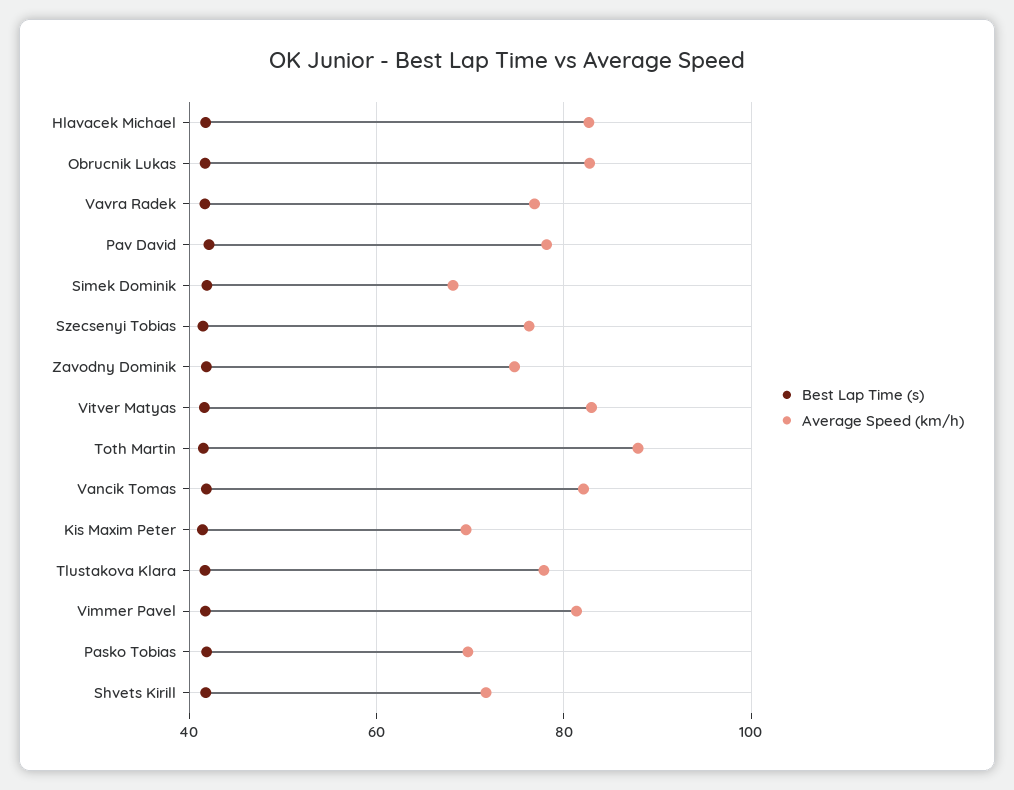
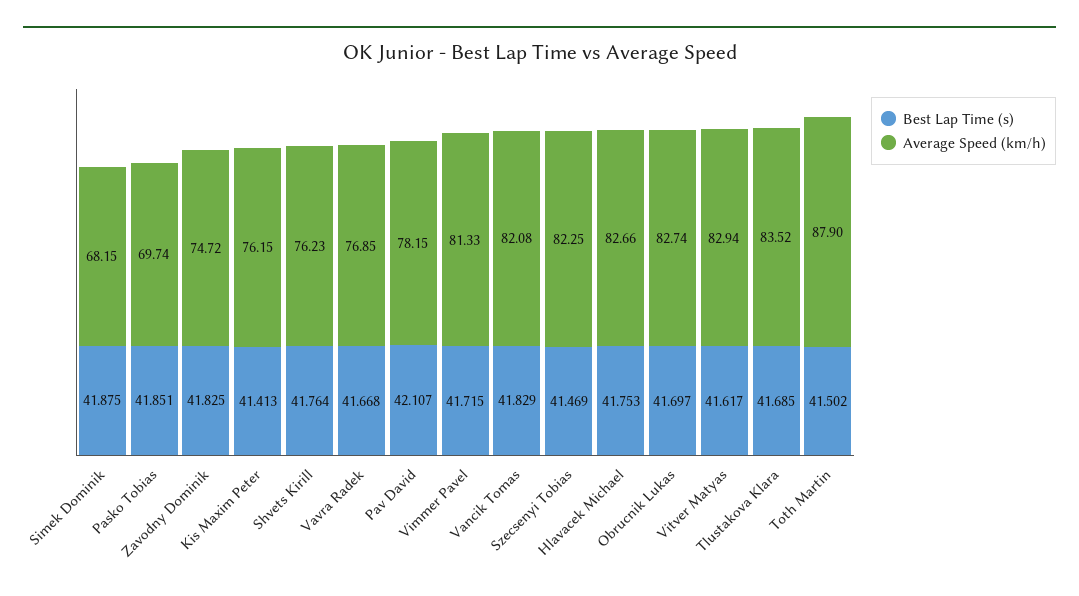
Average Speed (km/h), Szecsenyi Tobias: 76 -> 82.25
Average Speed (km/h), Kis Maxim Peter: 70 -> 76.15
Average Speed (km/h), Tlustakova Klara: 78 -> 83.52
Average Speed (km/h), Shvets Kirill: 72 -> 76.23

